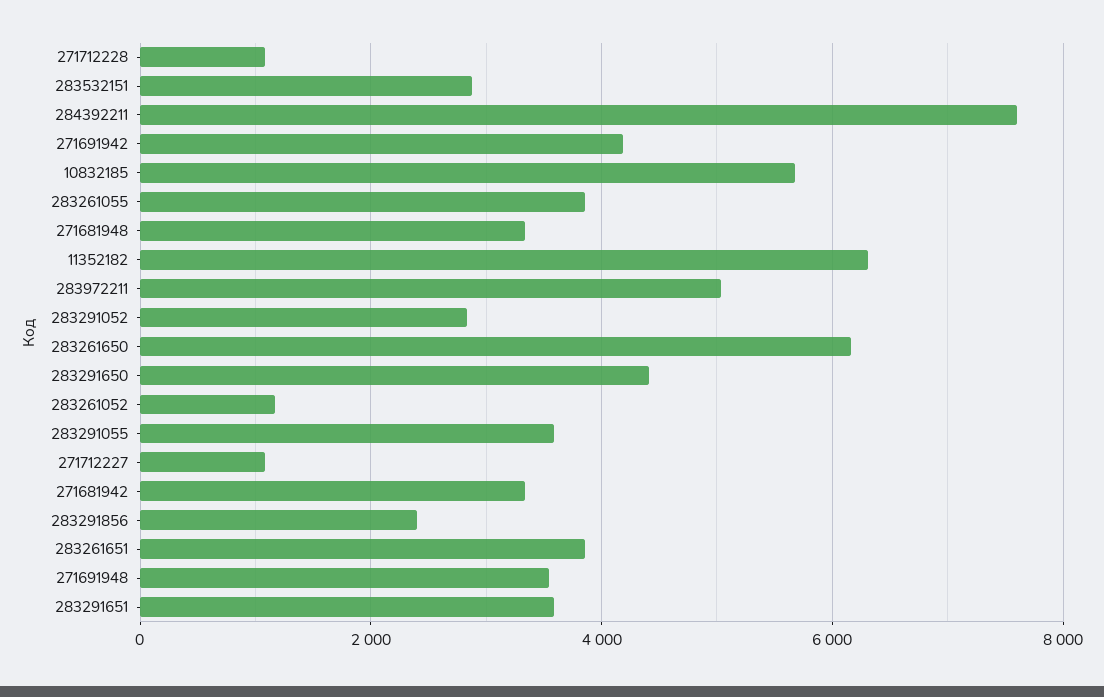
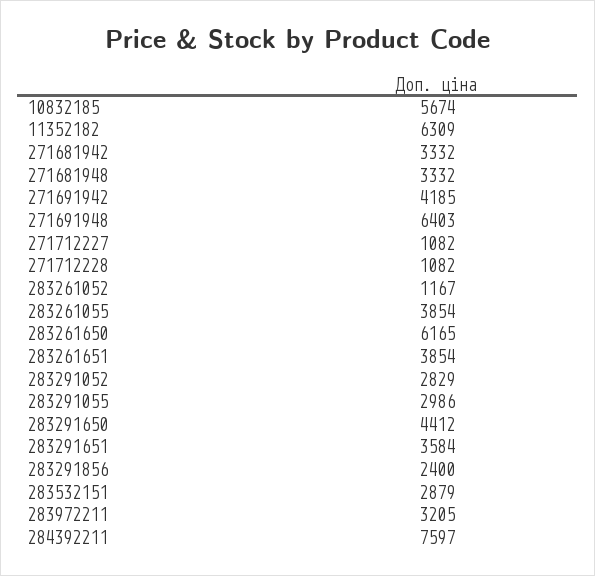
283972211: 5000 -> 3205
283291055: 3600 -> 2986
271691948: 3600 -> 6403

